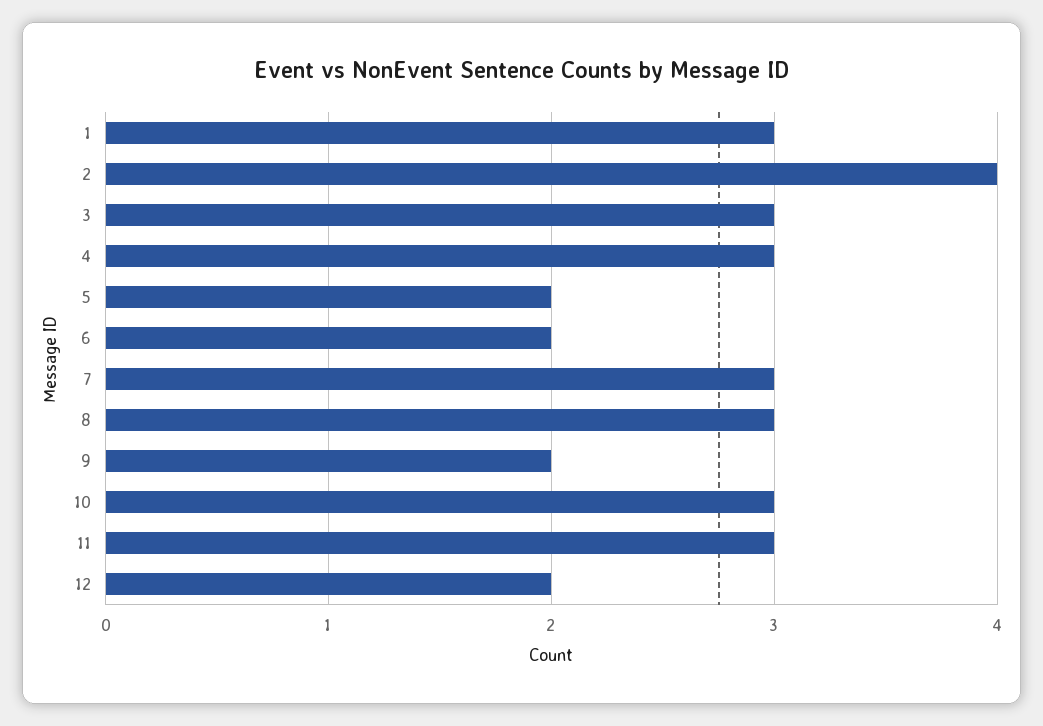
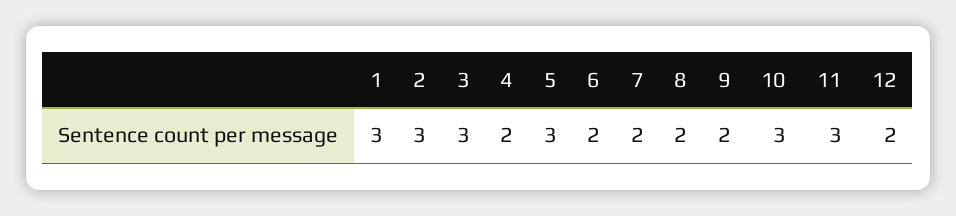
2: 4 -> 3
4: 3 -> 2
5: 2 -> 3
7: 3 -> 2
8: 3 -> 2

